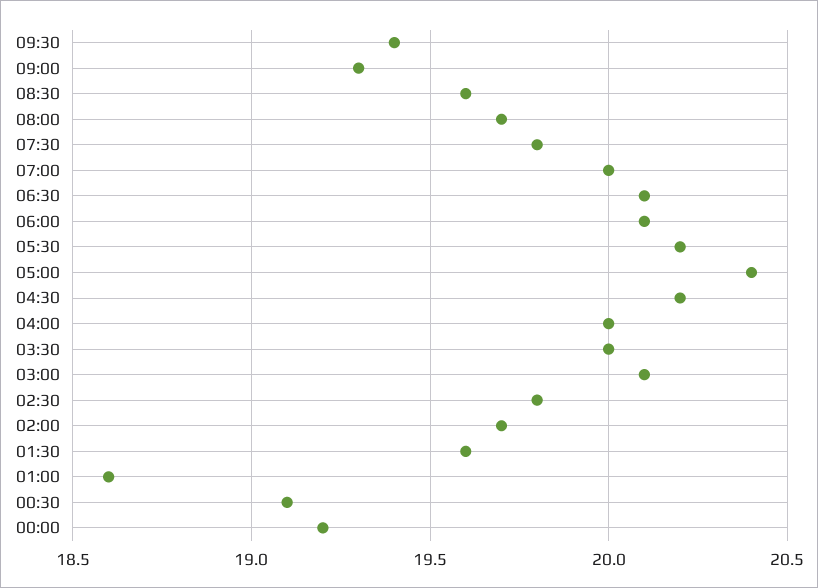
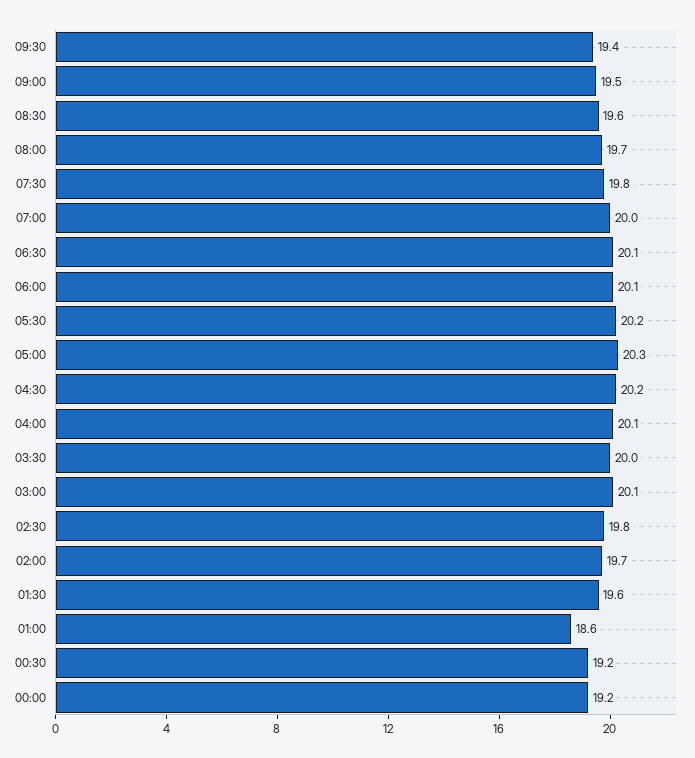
09:00: 19.3 -> 19.5
05:00: 20.4 -> 20.3
04:00: 20 -> 20.1
00:30: 19.1 -> 19.2

